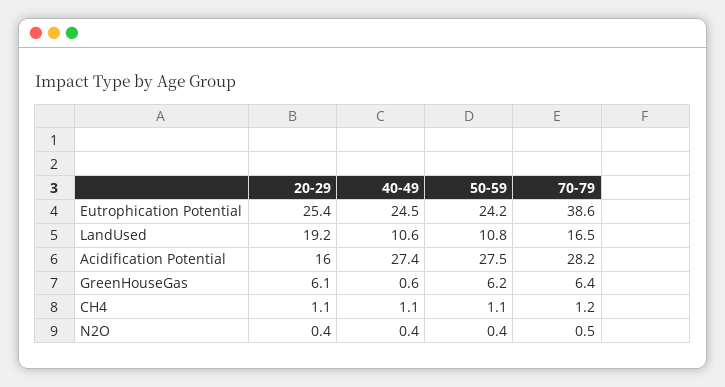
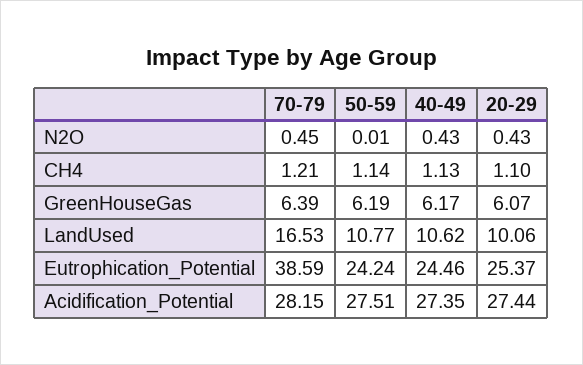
20-29, LandUsed: 19.2 -> 10.06
20-29, Acidification Potential: 16 -> 27.44
40-49, GreenHouseGas: 0.6 -> 6.17
50-59, N2O: 0.4 -> 0.01

